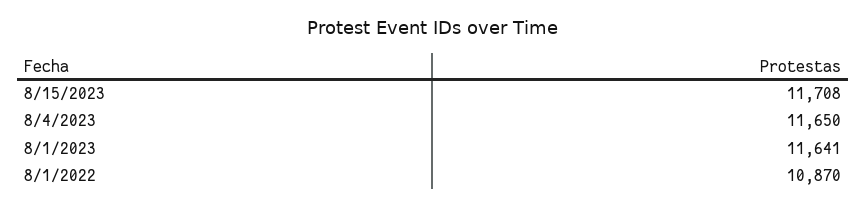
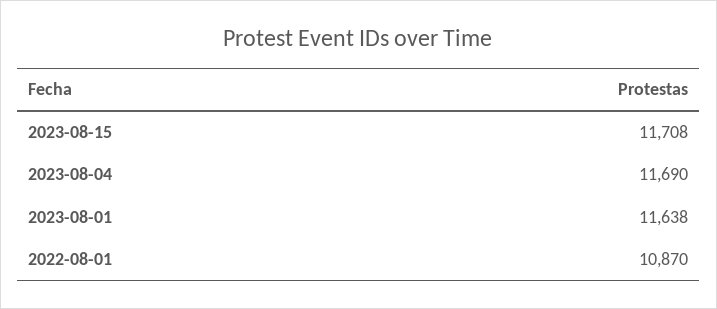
8/4/2023: 11650 -> 11690
8/1/2023: 11641 -> 11638

